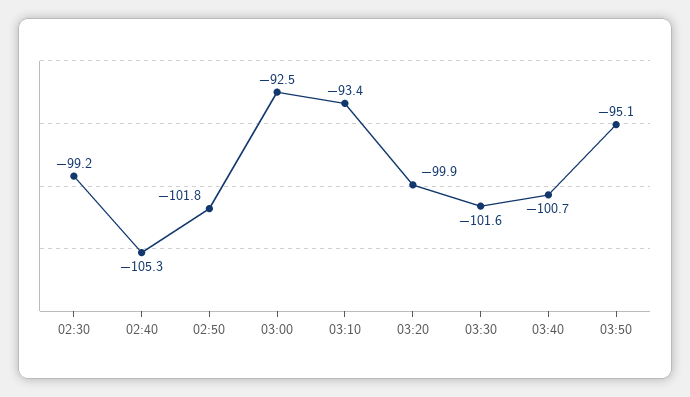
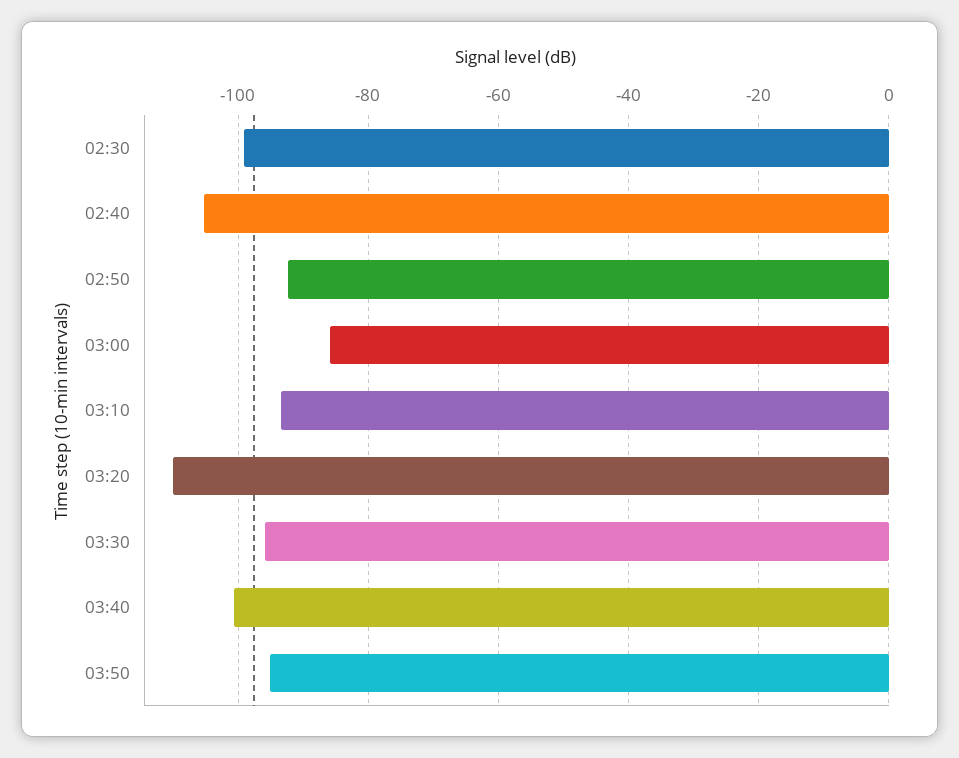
02:50: -101.8 -> -92
03:00: -92.5 -> -86
03:20: -99.9 -> -110
03:30: -101.6 -> -96

